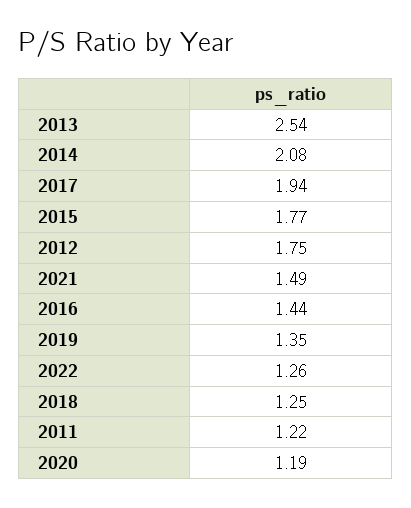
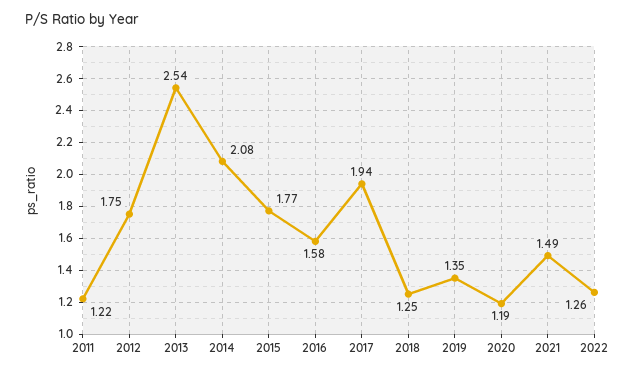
2016: 1.44 -> 1.58

